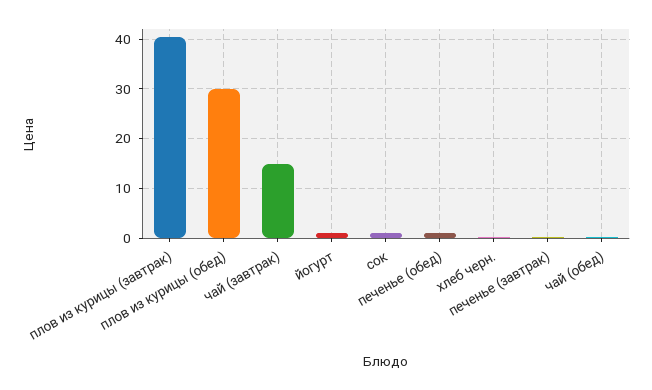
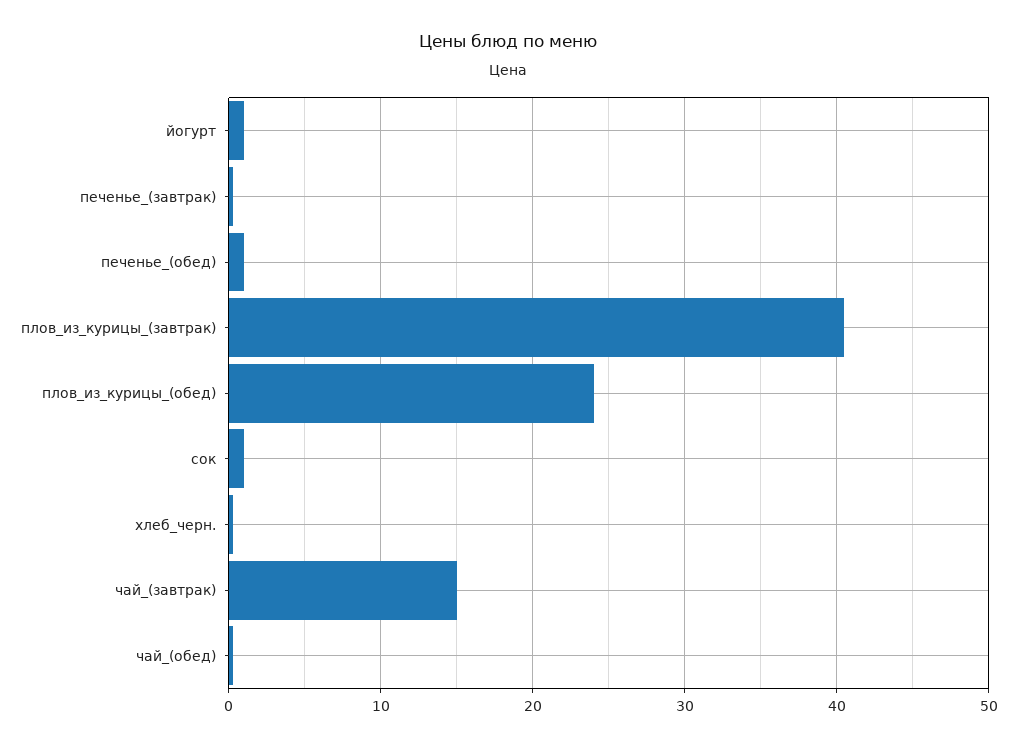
плов из курицы (обед): 30 -> 24

